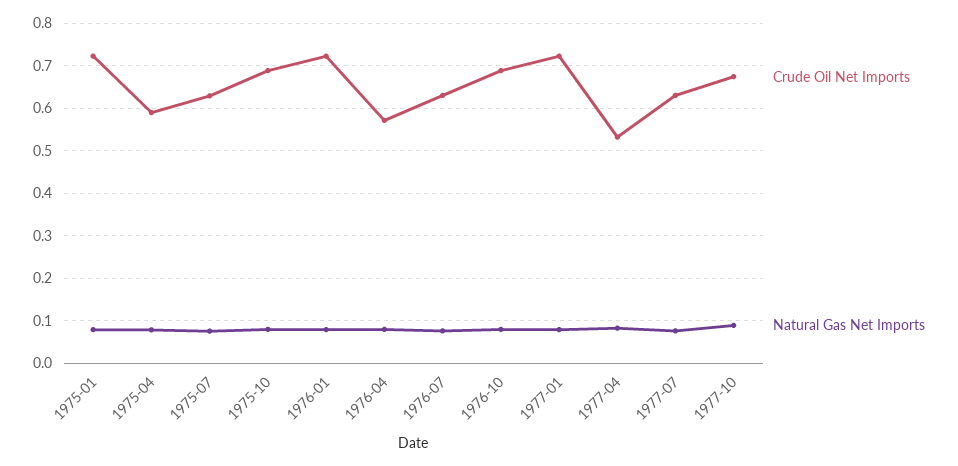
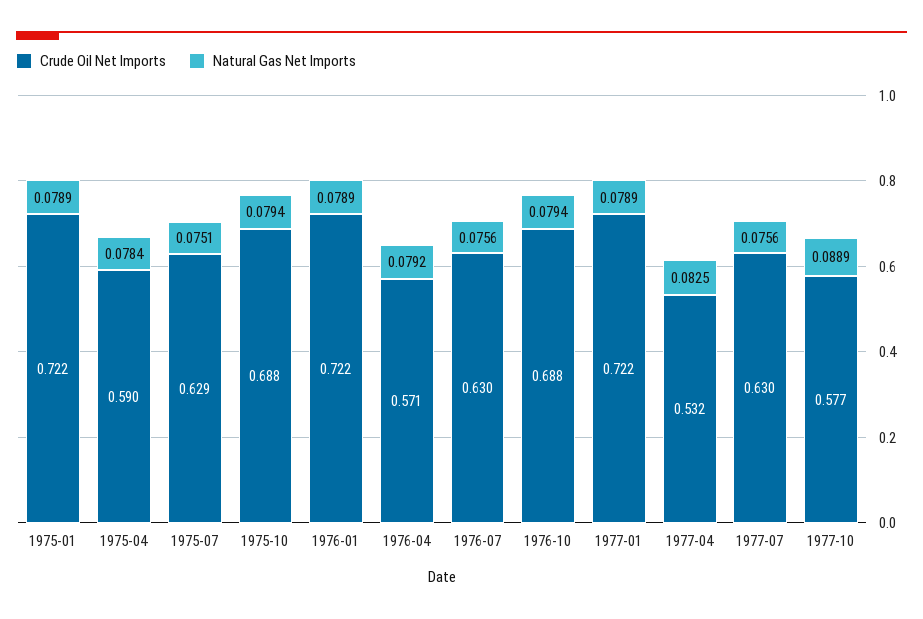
Crude Oil Net Imports, 1977-10: 0.68 -> 0.577

